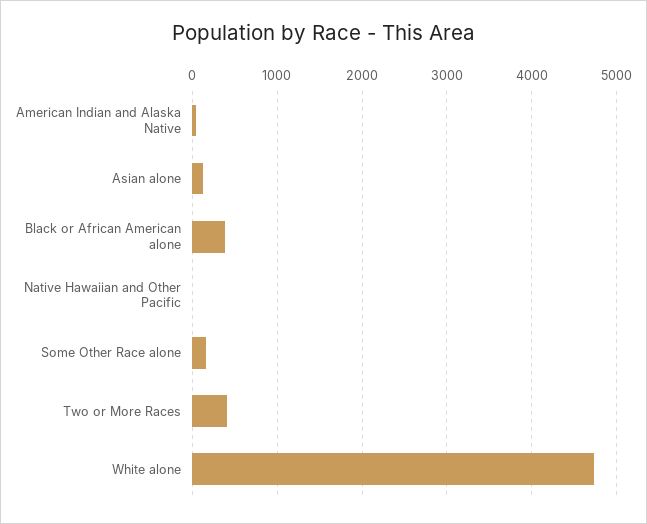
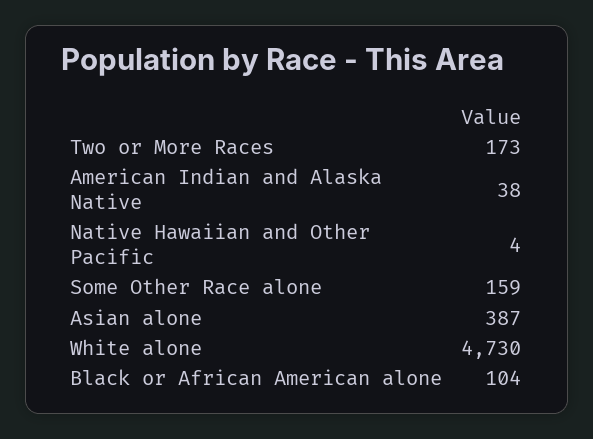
Asian alone: 100 -> 387
Black or African American alone: 400 -> 104
Two or More Races: 400 -> 173

